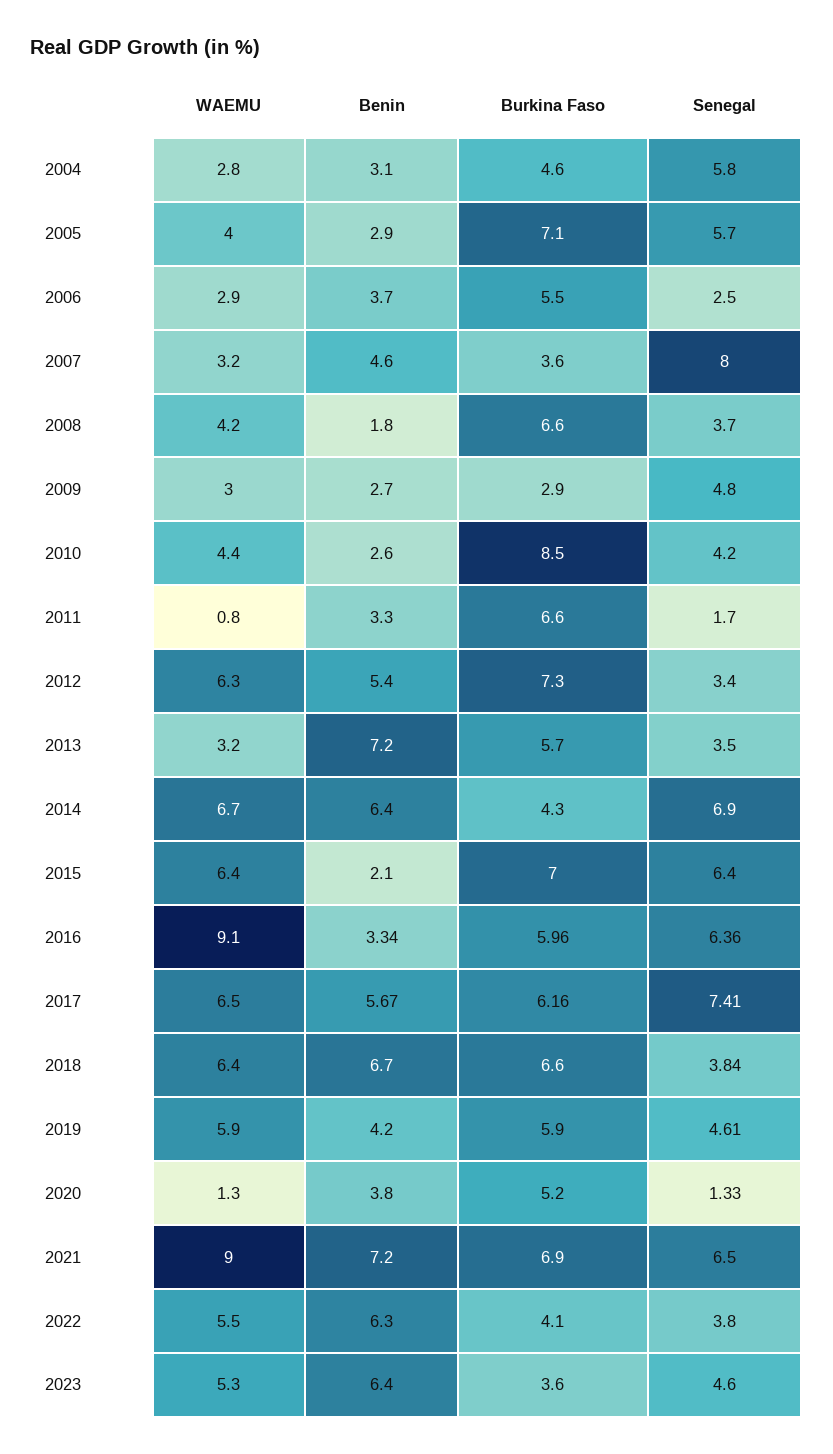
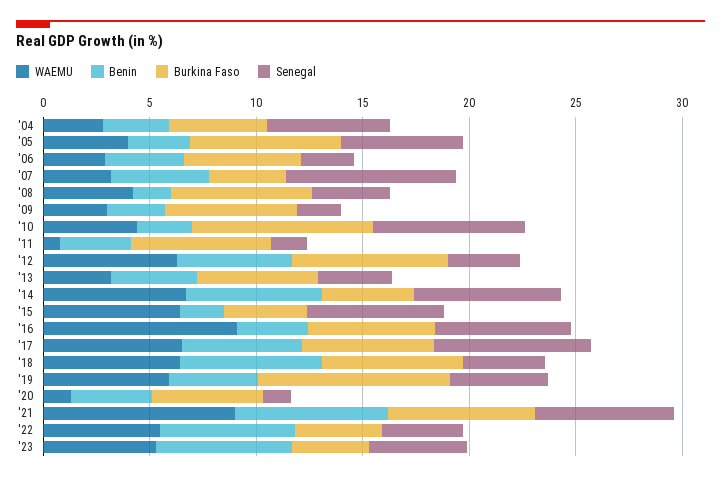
Burkina Faso, 2009: 2.9 -> 6
Senegal, 2009: 4.8 -> 2
Senegal, 2010: 4.2 -> 7
Benin, 2013: 7.2 -> 4
Burkina Faso, 2015: 7 -> 4
Burkina Faso, 2019: 5.9 -> 9

